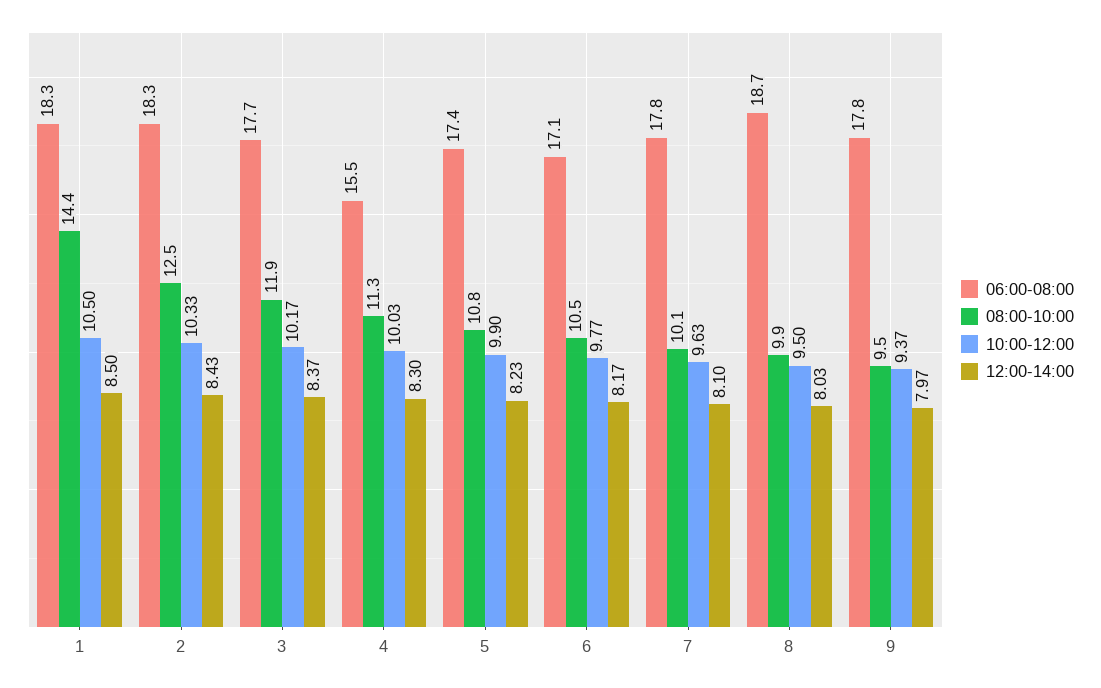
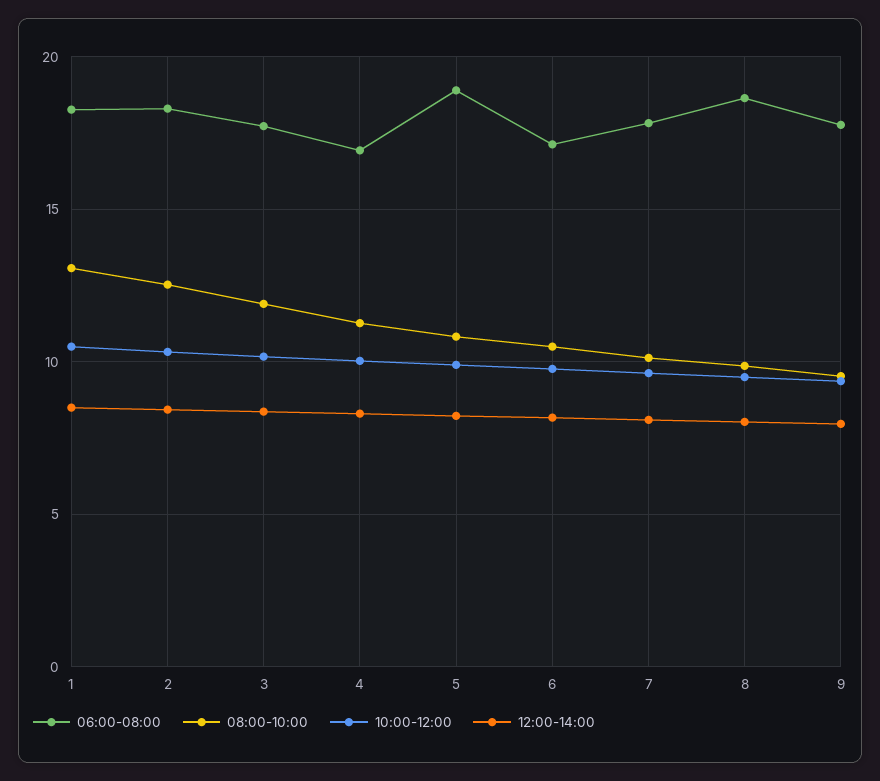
08:00-10:00, 1: 14.4 -> 13
06:00-08:00, 4: 15.5 -> 17
06:00-08:00, 5: 17.4 -> 19

